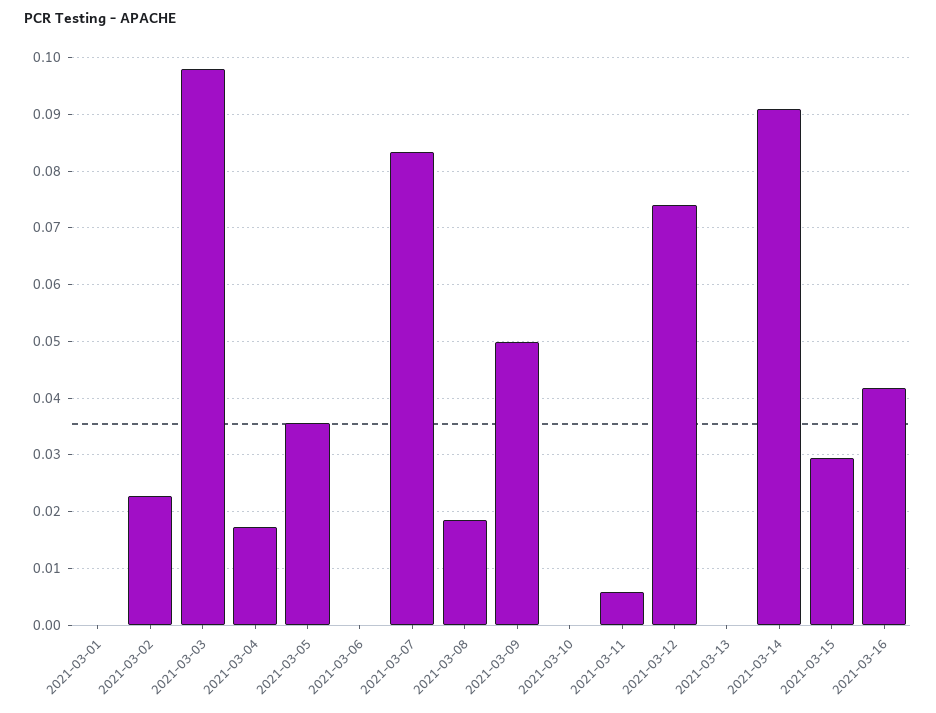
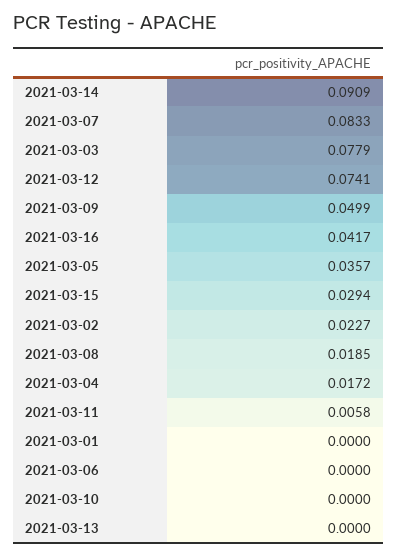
2021-03-03: 0.098 -> 0.0779

